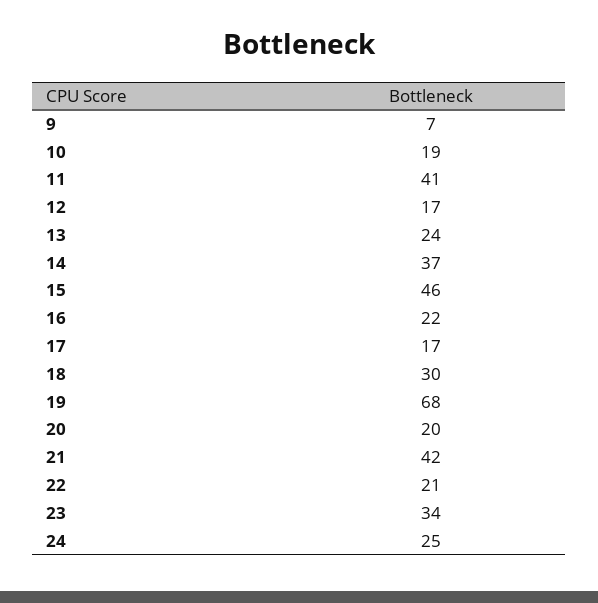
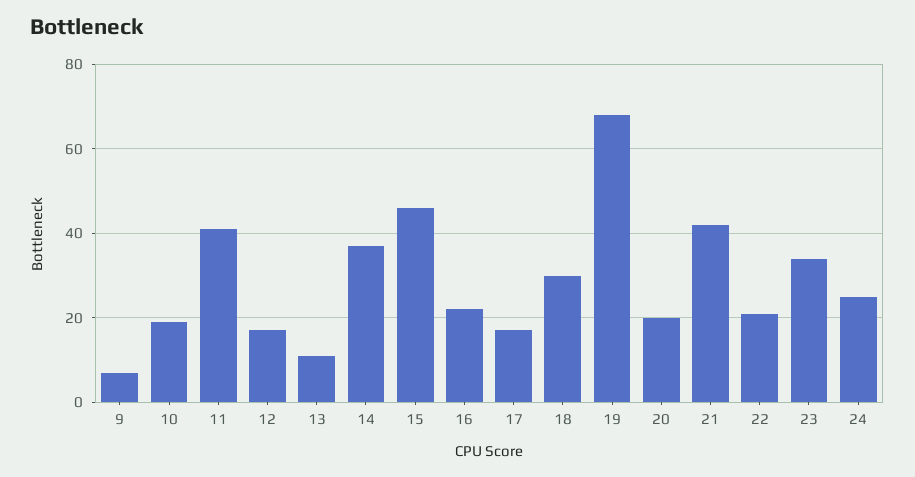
13: 24 -> 10

